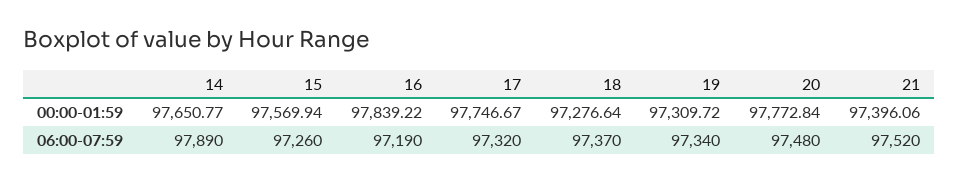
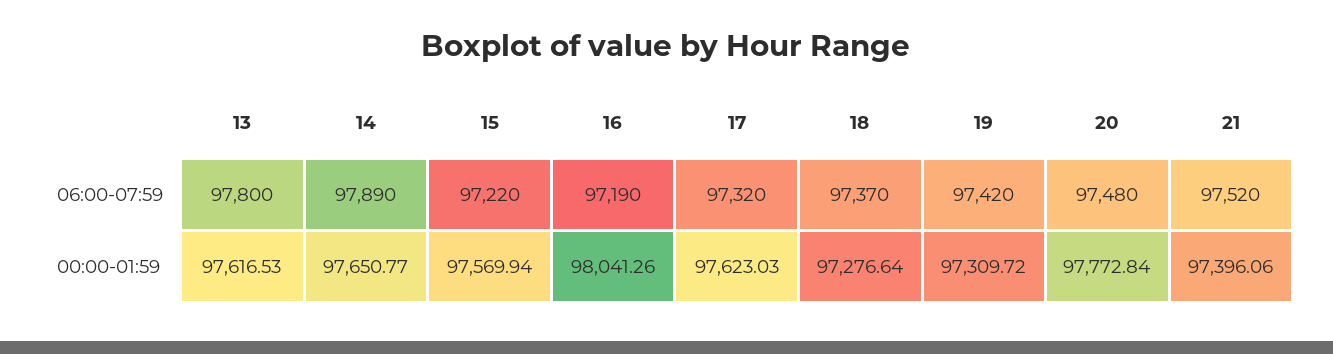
16, 00:00-01:59: 97839.22 -> 98041.26
17, 00:00-01:59: 97746.67 -> 97623.03
15, 06:00-07:59: 97260 -> 97220
19, 06:00-07:59: 97340 -> 97420
13, 06:00-07:59: none -> 97800
13, 00:00-01:59: none -> 97616.53

